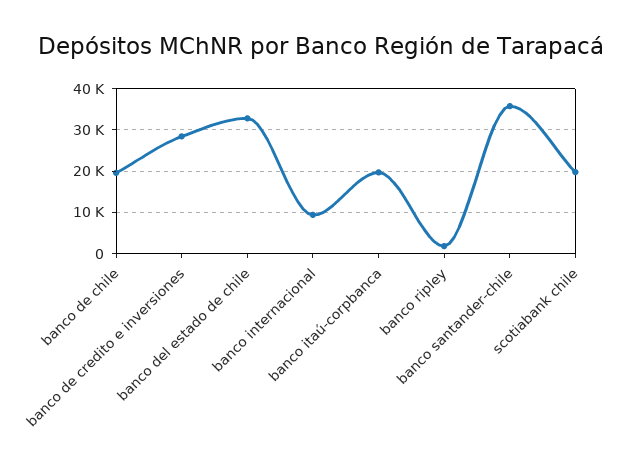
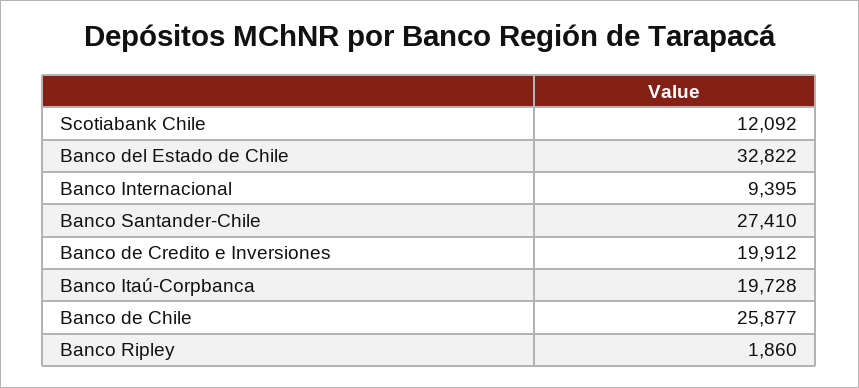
banco de chile: 20000 -> 25877
banco de credito e inversiones: 28000 -> 19912
banco santander-chile: 36000 -> 27410
scotiabank chile: 20000 -> 12092

